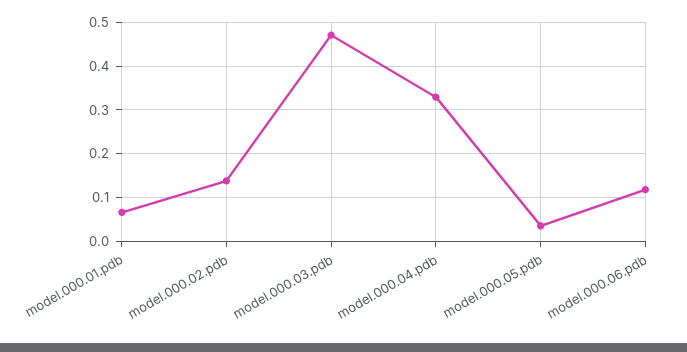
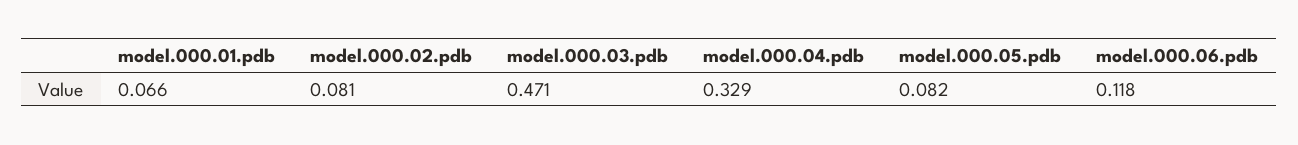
model.000.02.pdb: 0.14 -> 0.081
model.000.05.pdb: 0.04 -> 0.082

